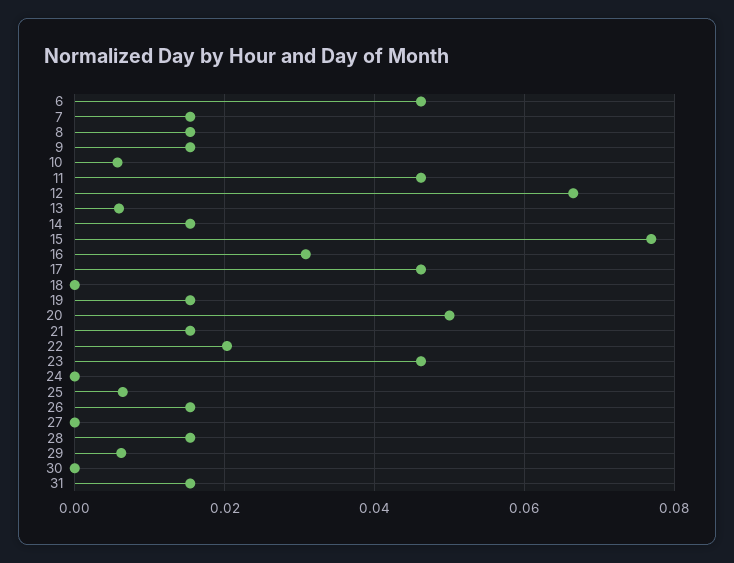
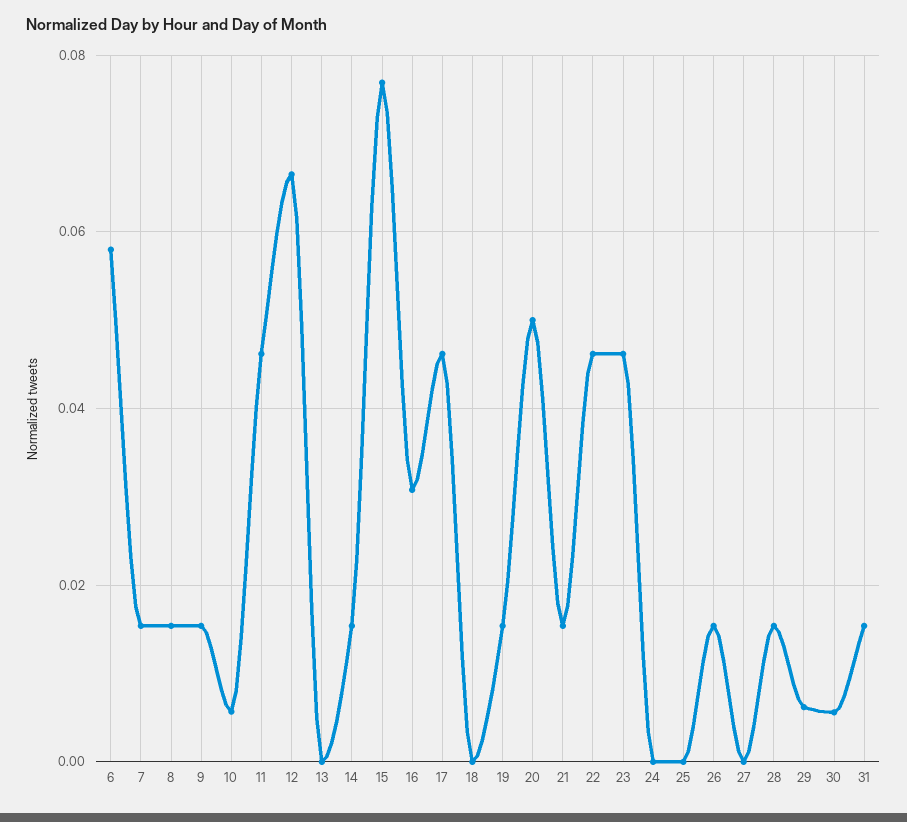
6: 0.046 -> 0.058
13: 0.006 -> 0
22: 0.02 -> 0.046
25: 0.006 -> 0
30: 0 -> 0.006

